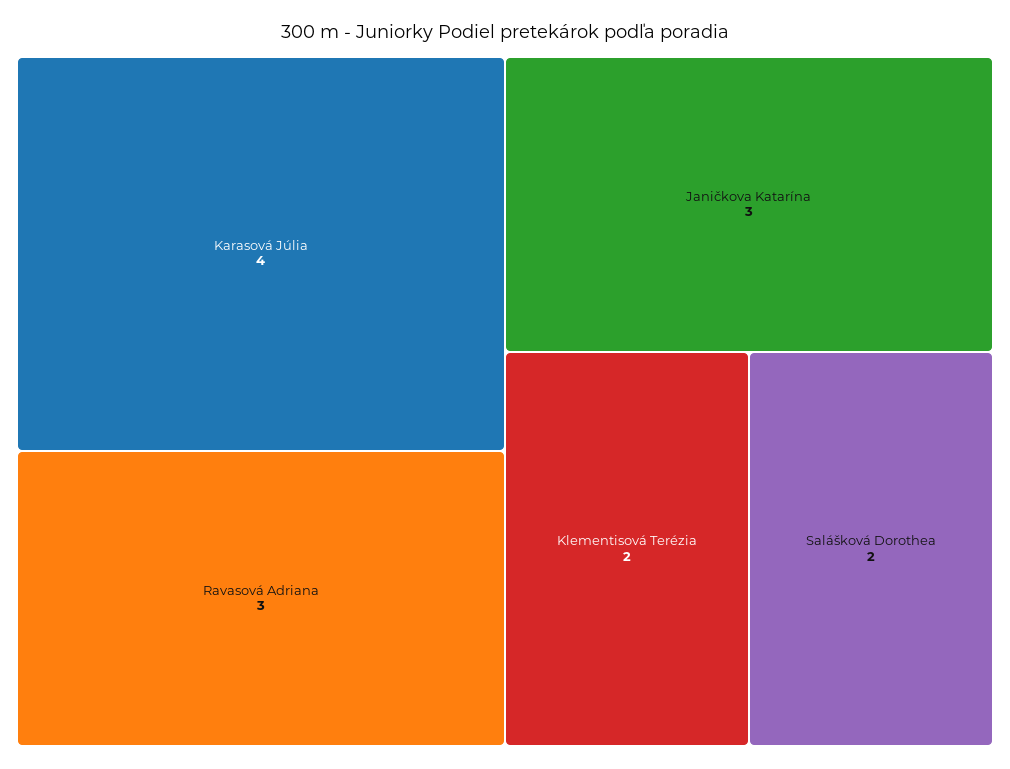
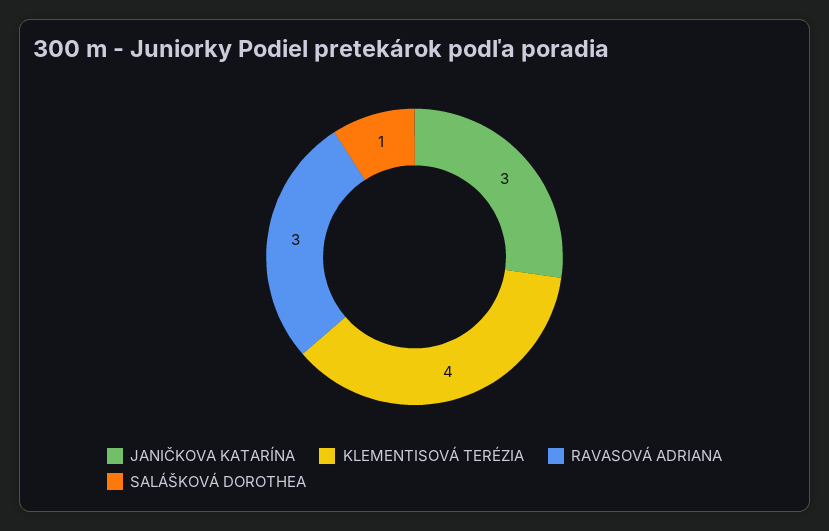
Karasová Júlia: 4 -> none
Klementisová Terézia: 2 -> 4
Salášková Dorothea: 2 -> 1

